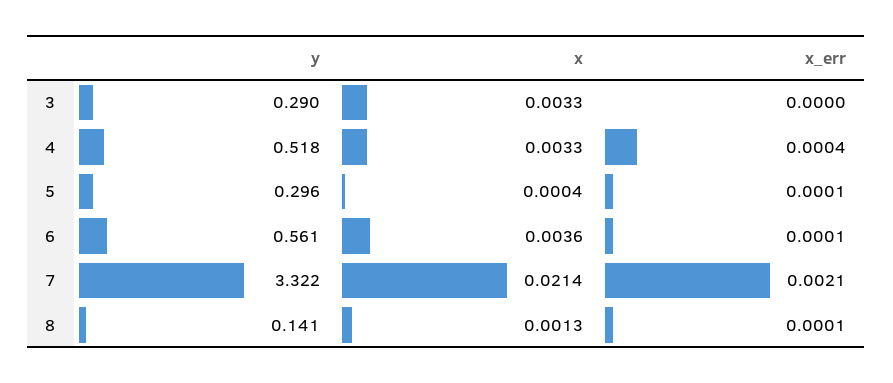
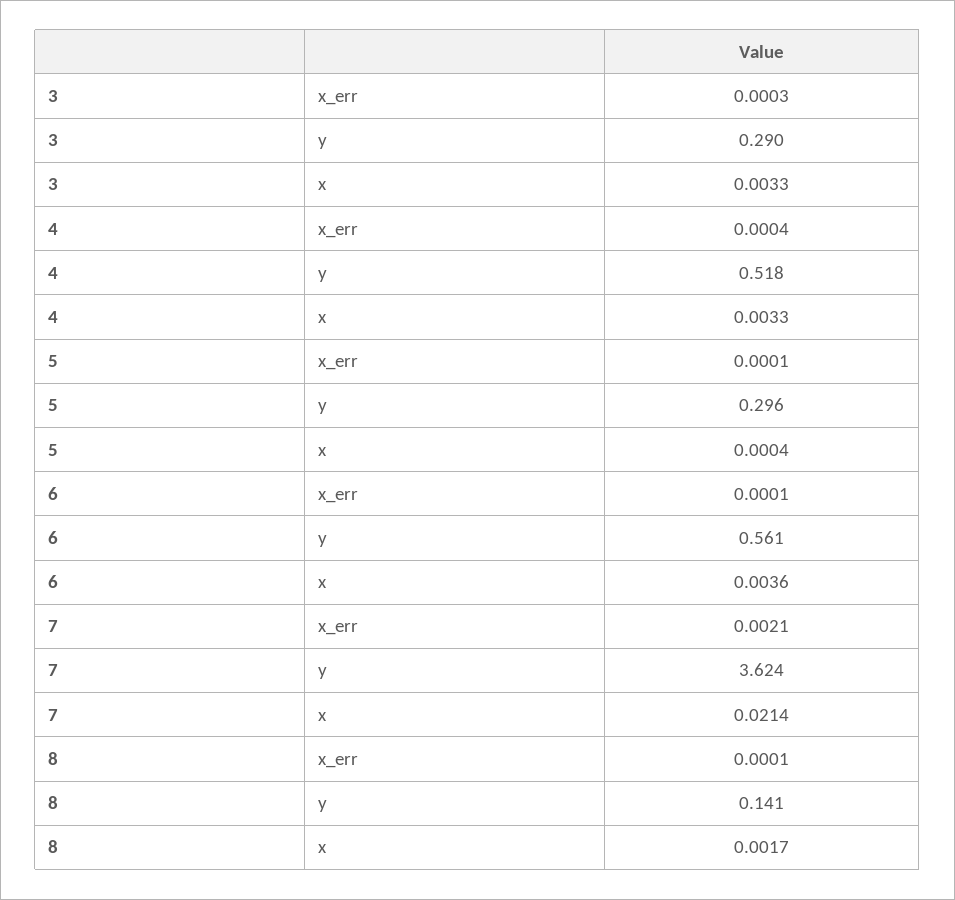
x_err, 3: 0 -> 0.0003
y, 7: 3.322 -> 3.624
x, 8: 0.0013 -> 0.0017

